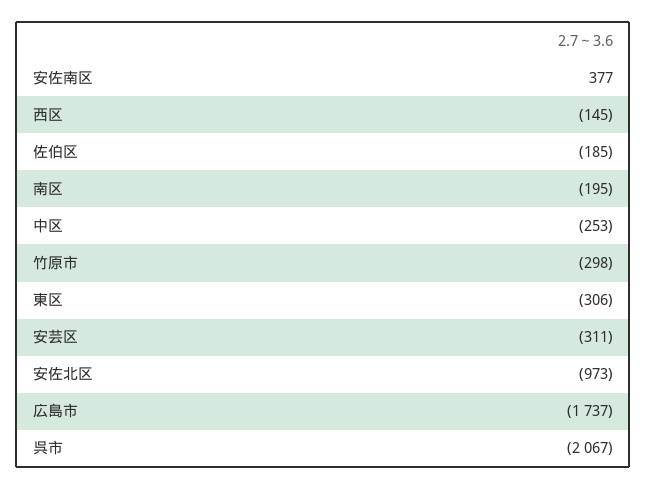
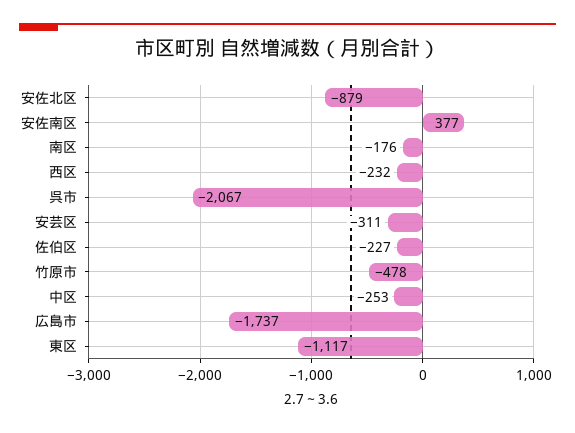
西区: -145 -> -232
佐伯区: -185 -> -227
南区: -195 -> -176
竹原市: -298 -> -478
東区: -306 -> -1117
安佐北区: -973 -> -879

